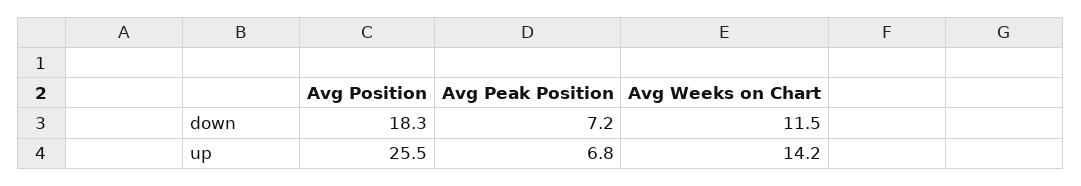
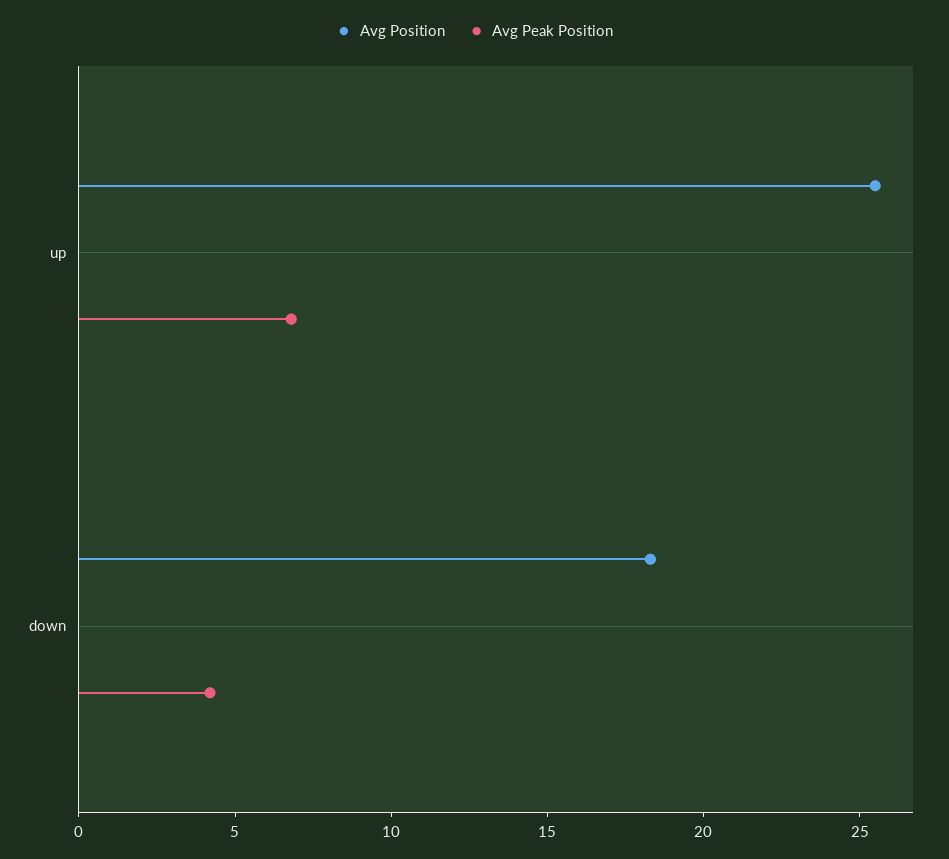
Avg Peak Position, down: 7.2 -> 4
Avg Weeks on Chart, down: 11.5 -> none
Avg Weeks on Chart, up: 14.2 -> none

